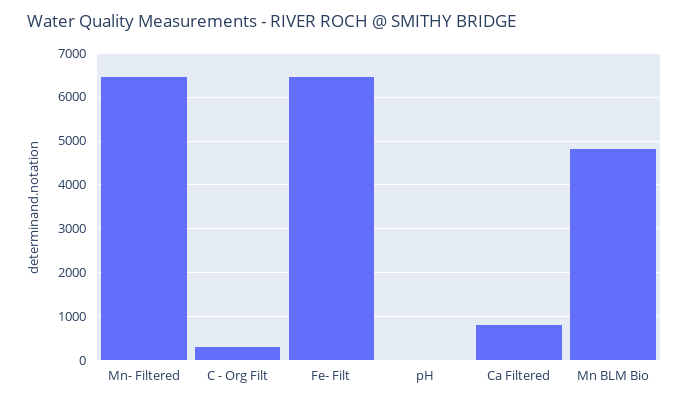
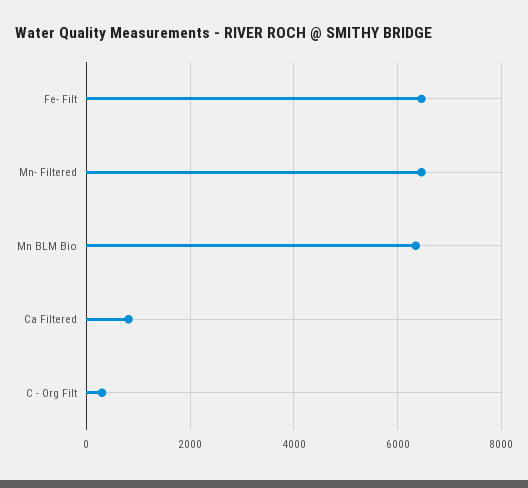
pH: 0 -> none
Mn BLM Bio: 4800 -> 6400

